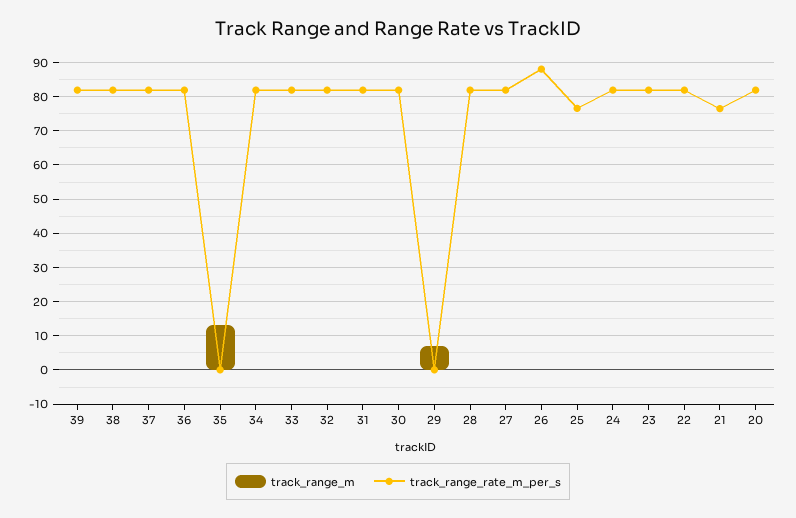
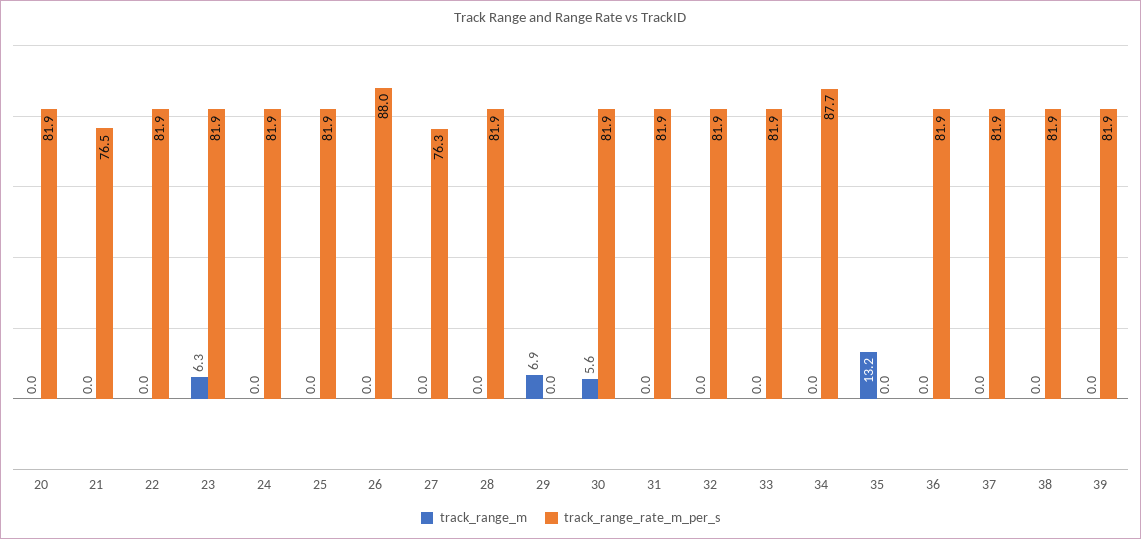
track_range_rate_m_per_s, 34: 82 -> 87.7
track_range_m, 30: 0 -> 5.6
track_range_rate_m_per_s, 27: 82 -> 76.3
track_range_rate_m_per_s, 25: 76 -> 81.9
track_range_m, 23: 0 -> 6.3

